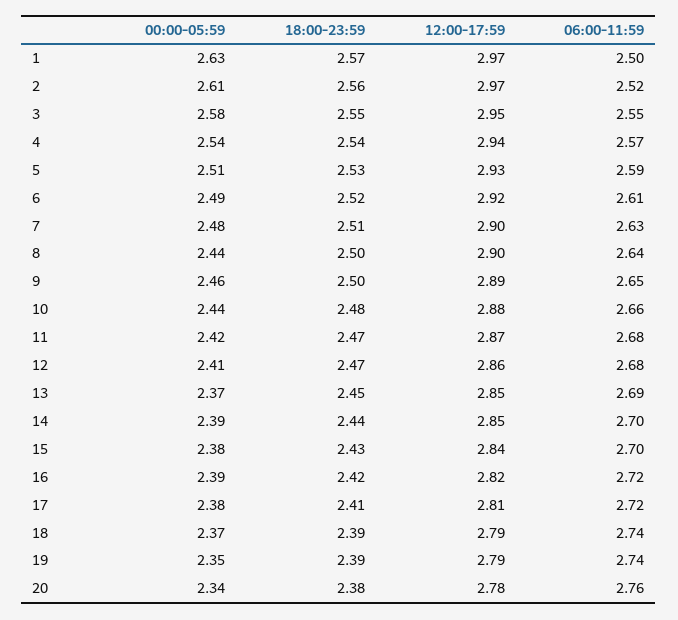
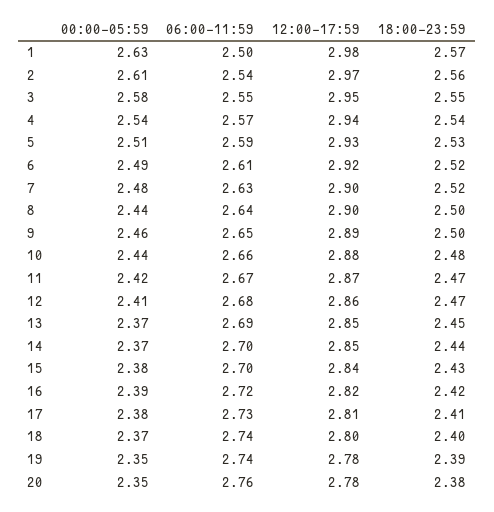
12:00-17:59, 1: 2.97 -> 2.98
06:00-11:59, 2: 2.52 -> 2.54
18:00-23:59, 7: 2.51 -> 2.52
06:00-11:59, 11: 2.68 -> 2.67
00:00-05:59, 14: 2.39 -> 2.37
06:00-11:59, 17: 2.72 -> 2.73
18:00-23:59, 18: 2.39 -> 2.4
12:00-17:59, 18: 2.79 -> 2.8
12:00-17:59, 19: 2.79 -> 2.78
00:00-05:59, 20: 2.34 -> 2.35

